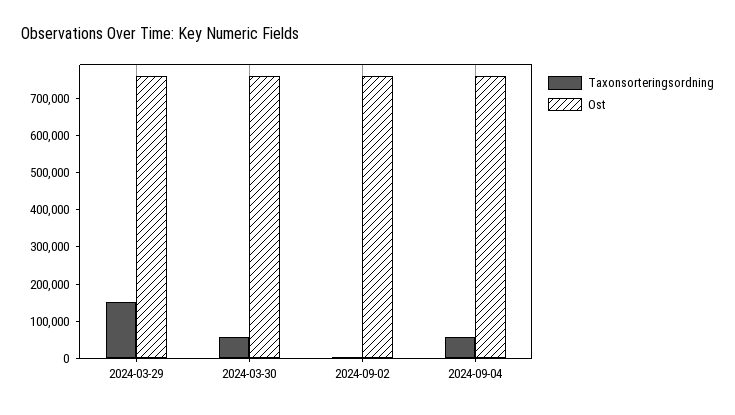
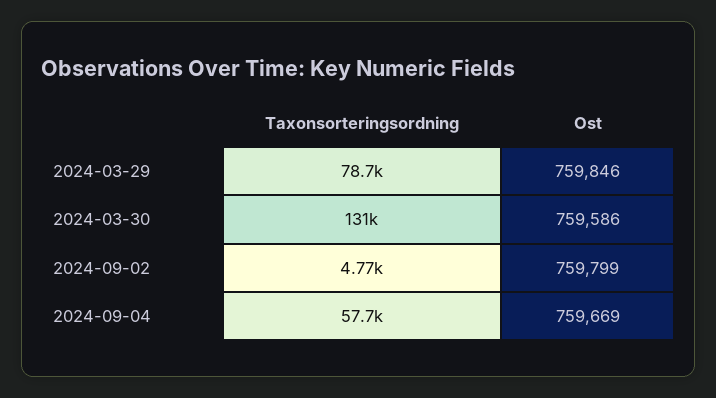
Taxonsorteringsordning, 2024-03-29: 150000 -> 78700
Taxonsorteringsordning, 2024-03-30: 50000 -> 131000

